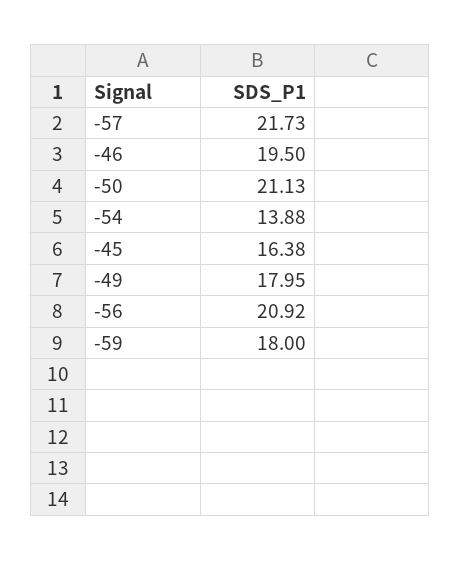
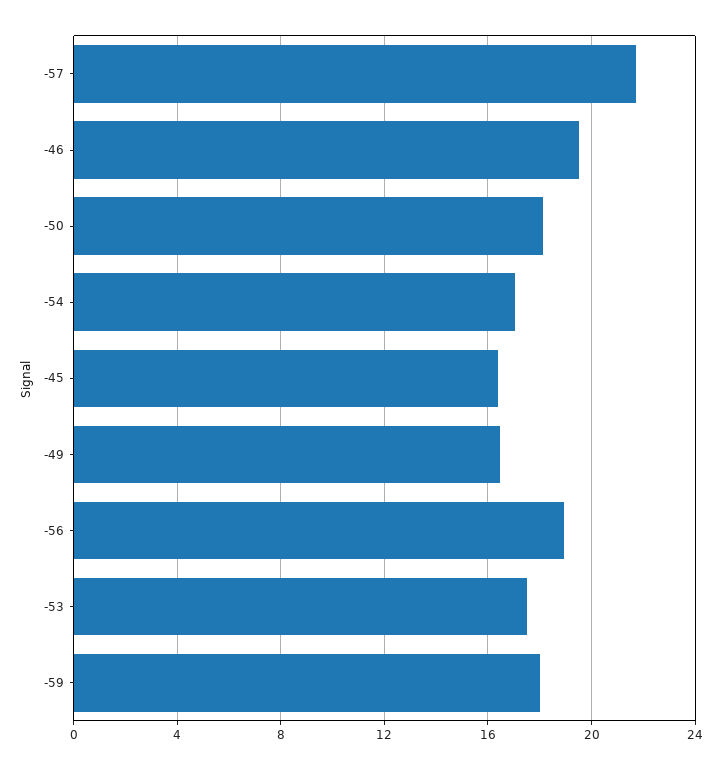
-50: 21.13 -> 18
-54: 13.88 -> 17
-49: 17.95 -> 16.5
-56: 20.92 -> 19
-53: none -> 17.5

